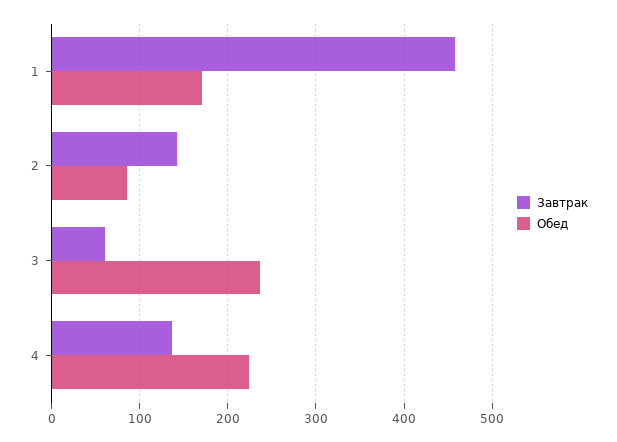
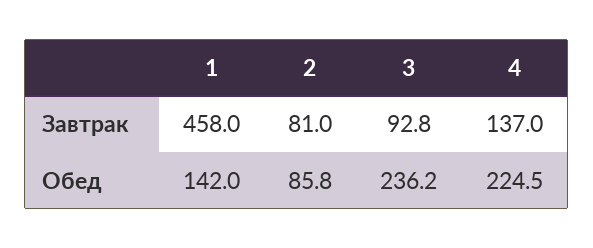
Обед, 1: 170 -> 142
Завтрак, 2: 140 -> 81
Завтрак, 3: 60 -> 92.8

